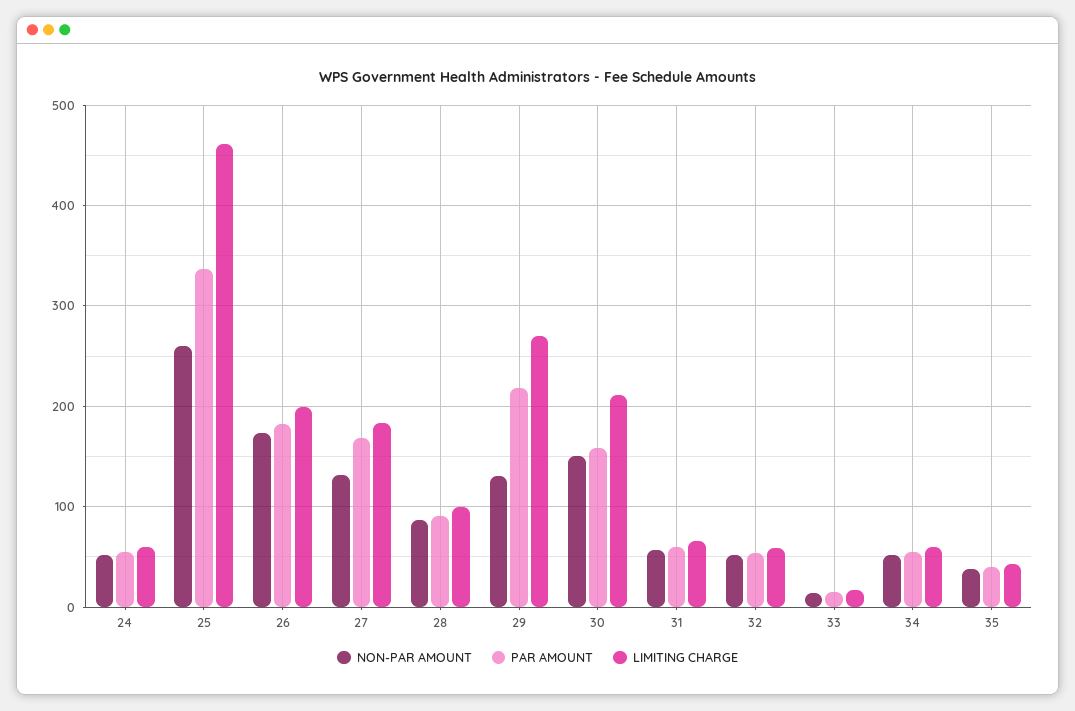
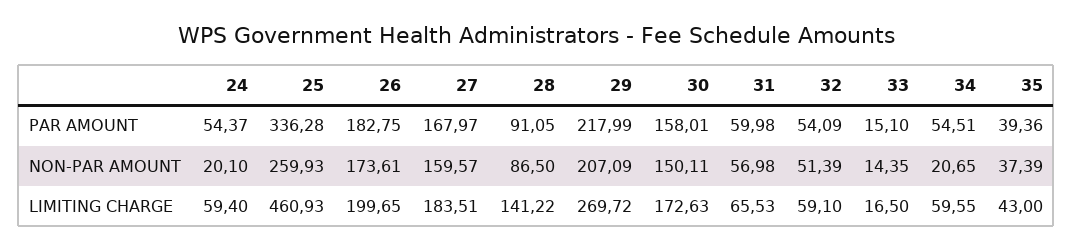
NON-PAR AMOUNT, 24: 50 -> 20.1
NON-PAR AMOUNT, 27: 130 -> 159.57
LIMITING CHARGE, 28: 100 -> 141.22
NON-PAR AMOUNT, 29: 130 -> 207.09
LIMITING CHARGE, 30: 210 -> 172.63
NON-PAR AMOUNT, 34: 50 -> 20.65

